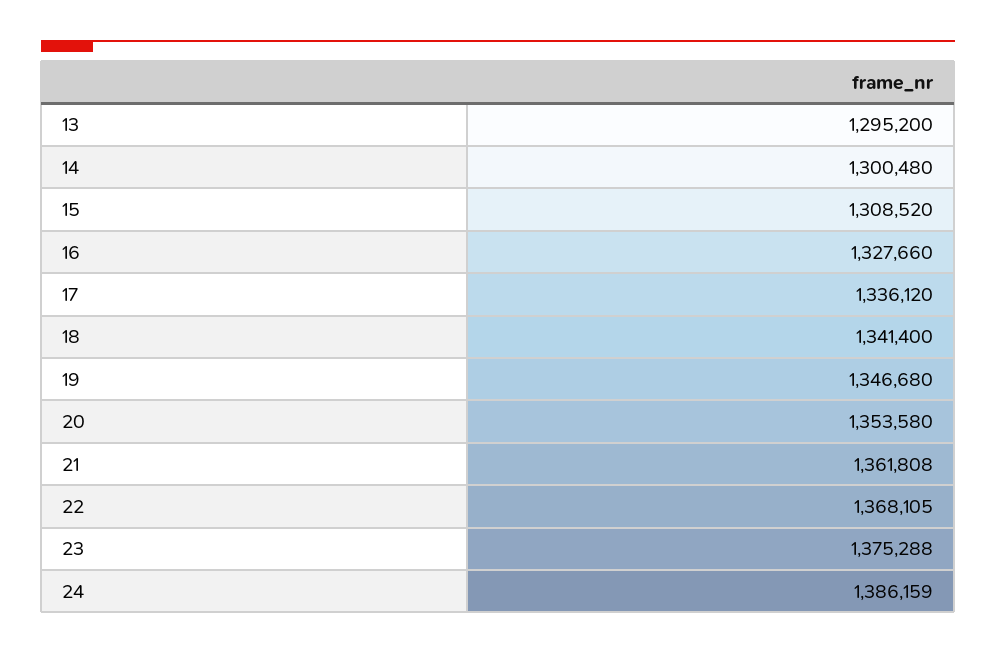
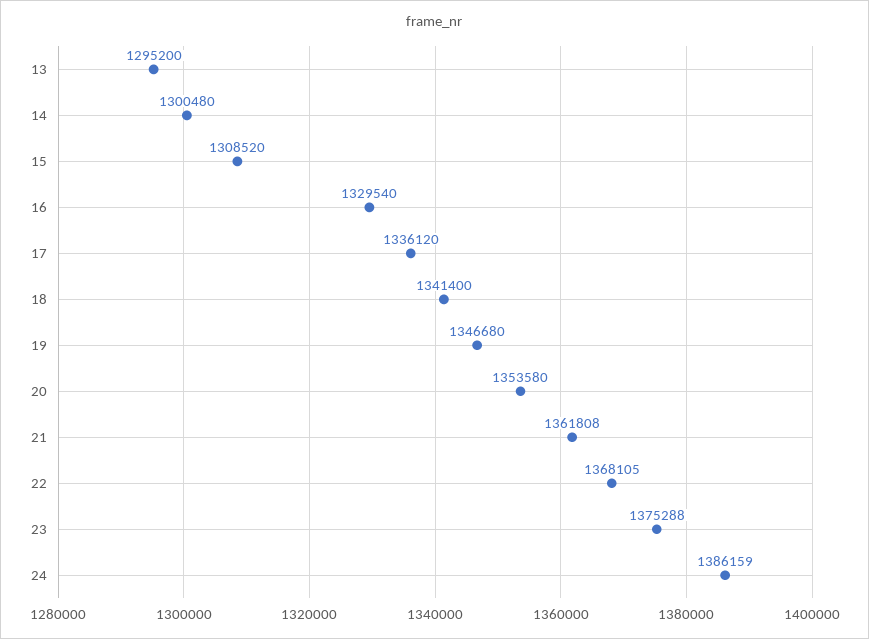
16: 1327660 -> 1329540

